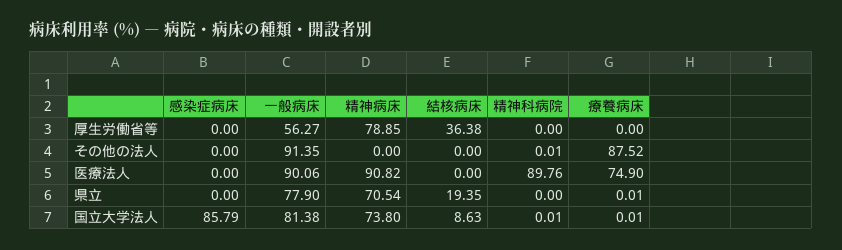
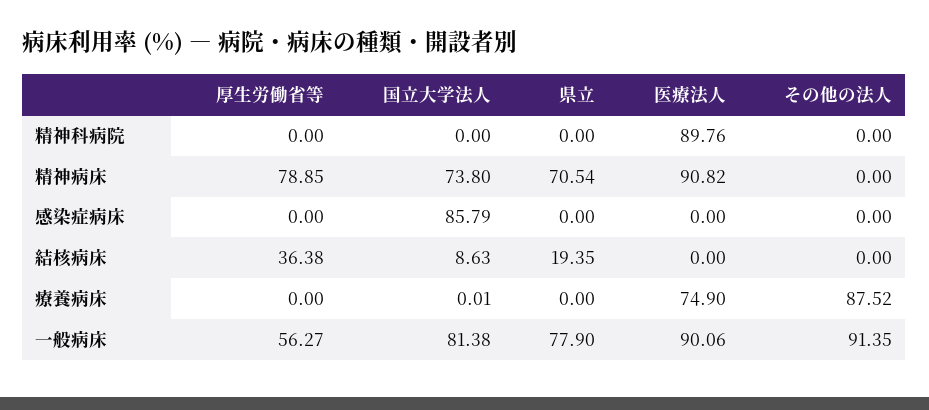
精神科病院, その他の法人: 0.01 -> 0
療養病床, 県立: 0.01 -> 0
精神科病院, 国立大学法人: 0.01 -> 0

